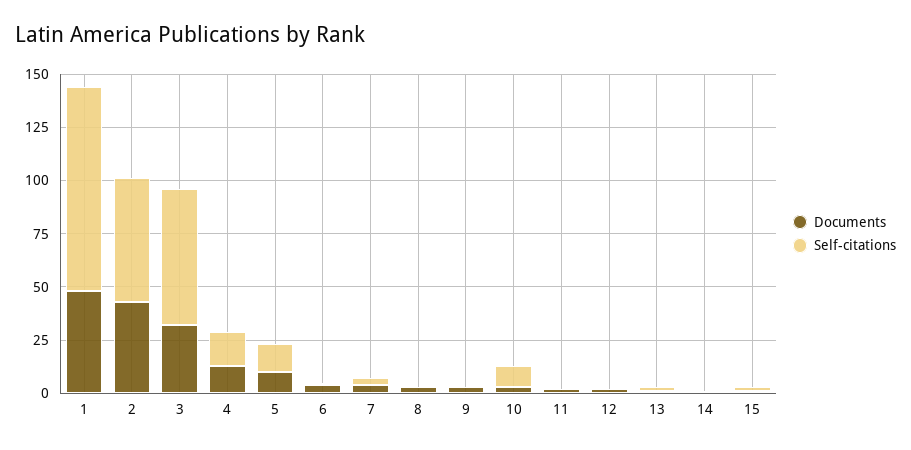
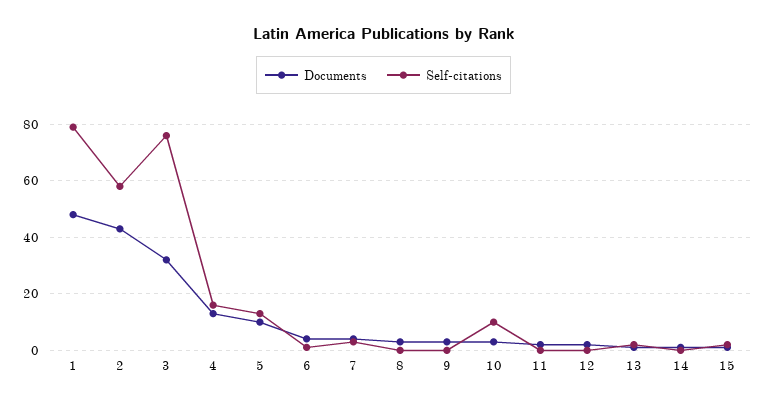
Self-citations, 1: 95 -> 80
Self-citations, 3: 65 -> 75

